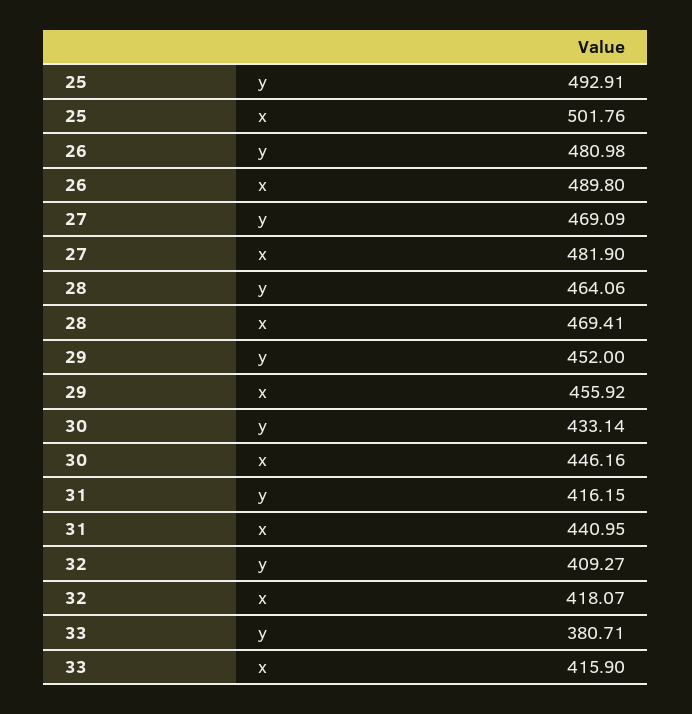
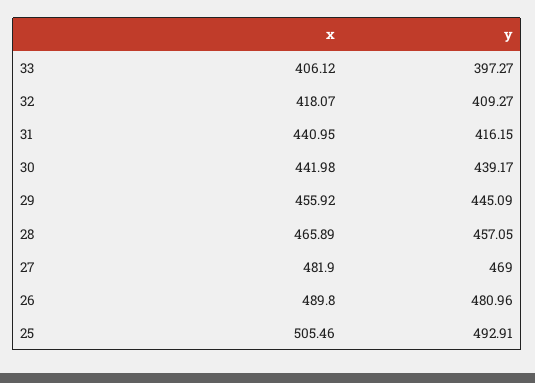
25, x: 501.76 -> 505.46
26, y: 480.98 -> 480.96
27, y: 469.09 -> 469
28, y: 464.06 -> 457.05
28, x: 469.41 -> 465.89
29, y: 452 -> 445.09
30, y: 433.14 -> 439.17
30, x: 446.16 -> 441.98
33, y: 380.71 -> 397.27
33, x: 415.9 -> 406.12

